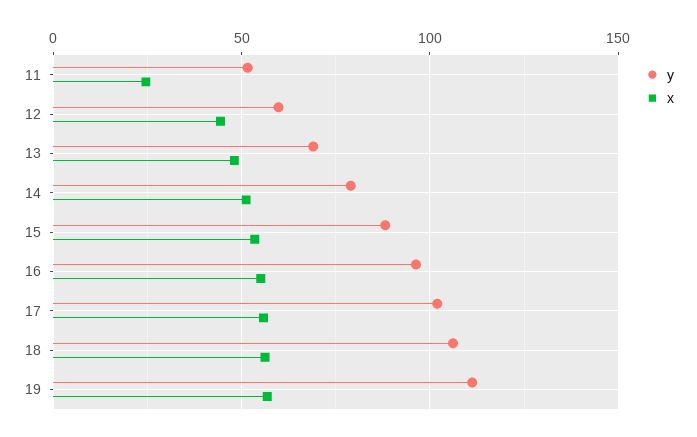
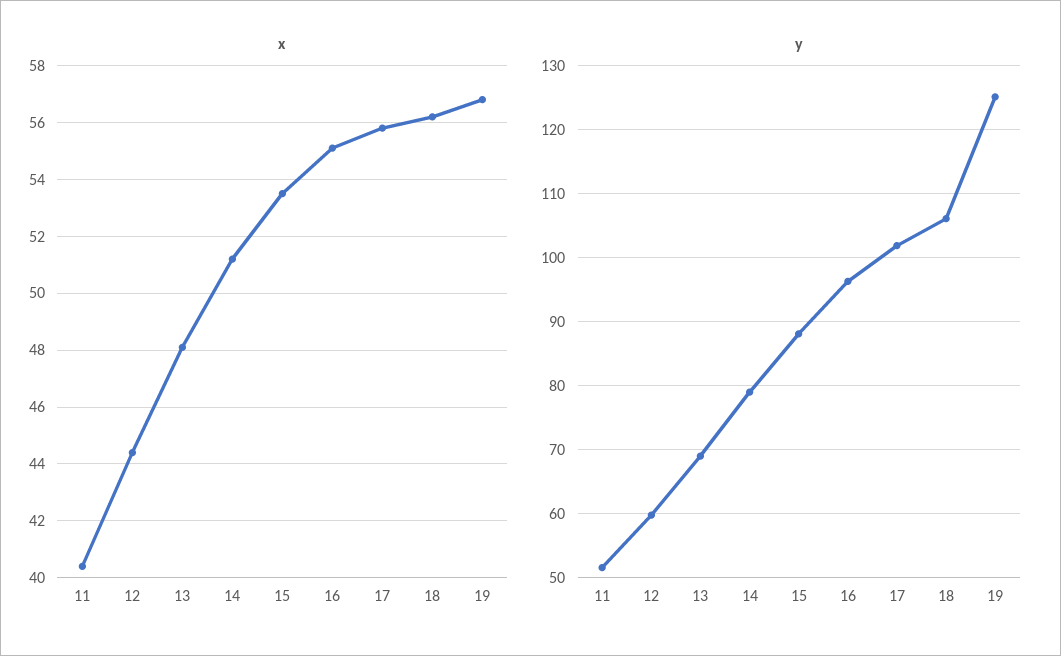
x, 11: 25 -> 40.5
y, 19: 110 -> 125

